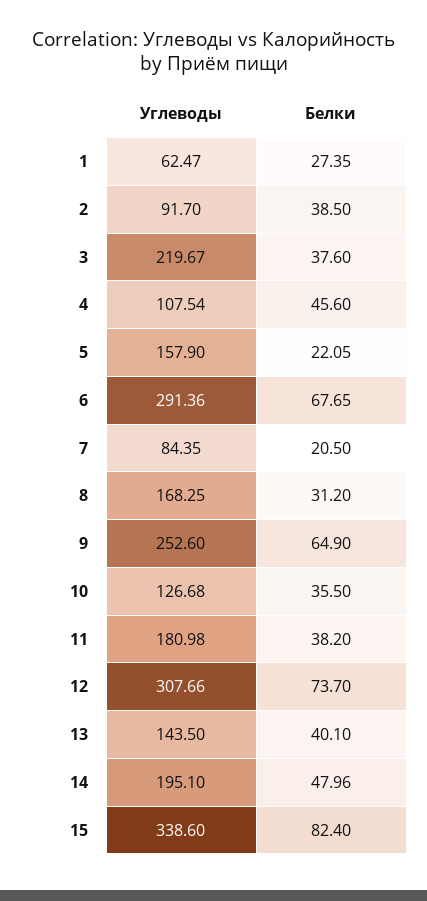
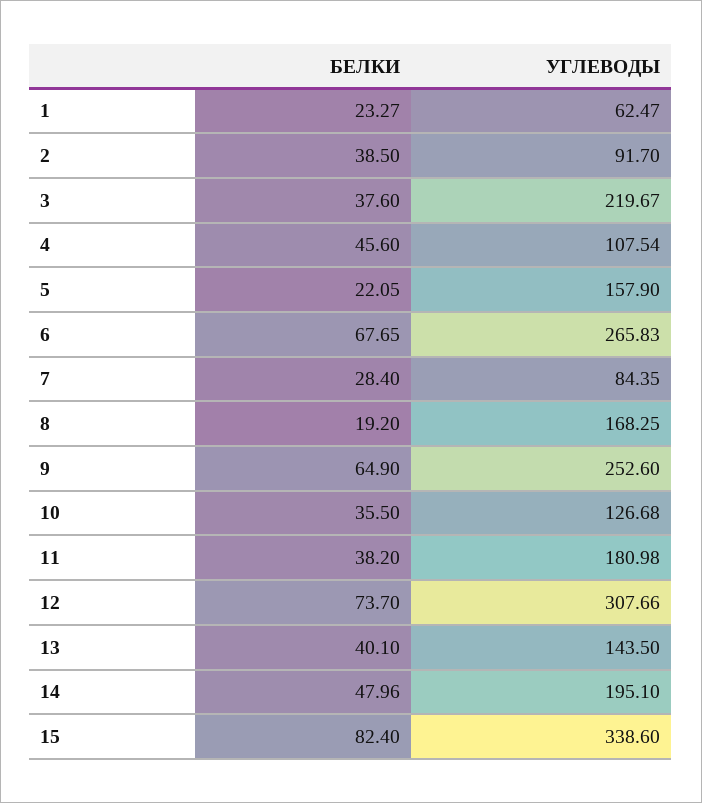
Белки, 1: 27.35 -> 23.27
Углеводы, 6: 291.36 -> 265.83
Белки, 7: 20.5 -> 28.4
Белки, 8: 31.2 -> 19.2

